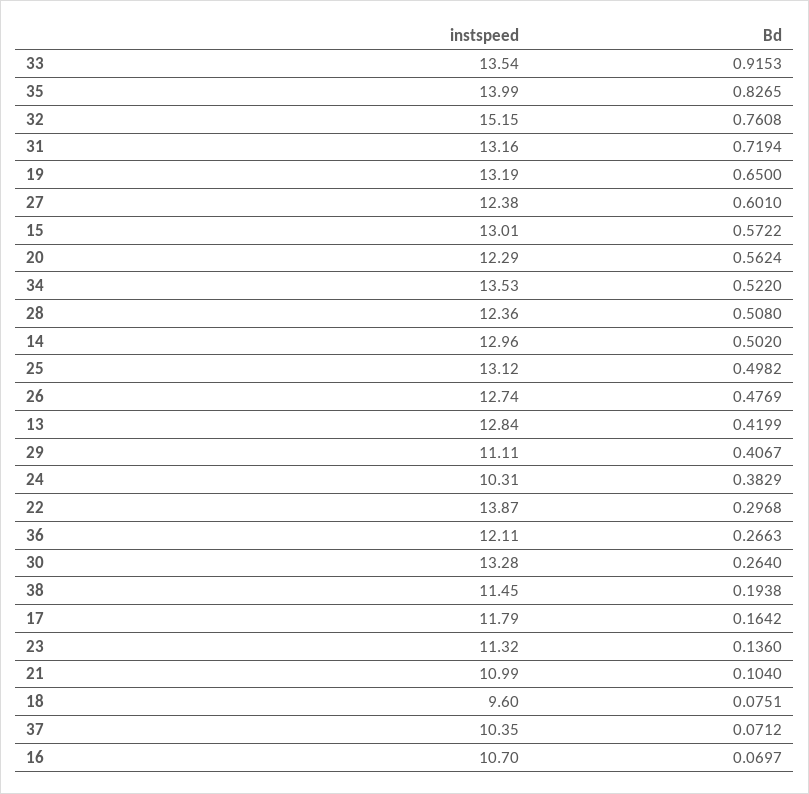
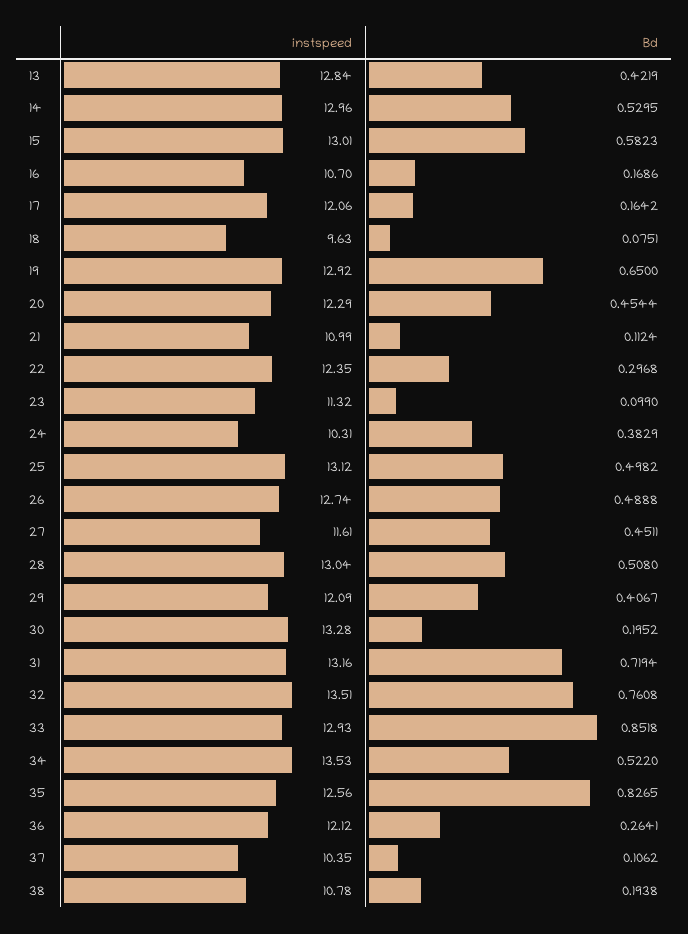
instspeed, 33: 13.54 -> 12.93
Bd, 33: 0.9153 -> 0.8518
instspeed, 35: 13.99 -> 12.56
instspeed, 32: 15.15 -> 13.51
instspeed, 19: 13.19 -> 12.92
instspeed, 27: 12.38 -> 11.61
Bd, 27: 0.601 -> 0.4511
Bd, 15: 0.5722 -> 0.5823
Bd, 20: 0.5624 -> 0.4544
instspeed, 28: 12.36 -> 13.04
Bd, 14: 0.502 -> 0.5295
Bd, 26: 0.4769 -> 0.4888
Bd, 13: 0.4199 -> 0.4219
instspeed, 29: 11.11 -> 12.09
instspeed, 22: 13.87 -> 12.35
instspeed, 36: 12.11 -> 12.12
Bd, 36: 0.2663 -> 0.2641
Bd, 30: 0.264 -> 0.1952
instspeed, 38: 11.45 -> 10.78
instspeed, 17: 11.79 -> 12.06
Bd, 23: 0.136 -> 0.099
Bd, 21: 0.104 -> 0.1124
instspeed, 18: 9.6 -> 9.63
Bd, 37: 0.0712 -> 0.1062
Bd, 16: 0.0697 -> 0.1686

